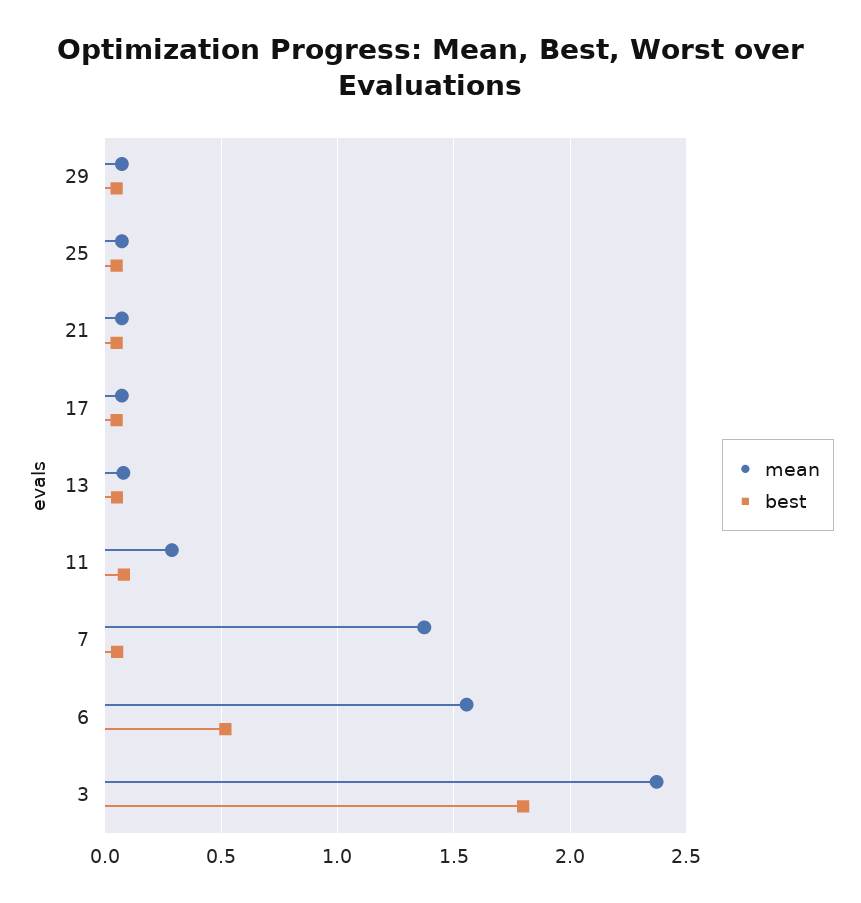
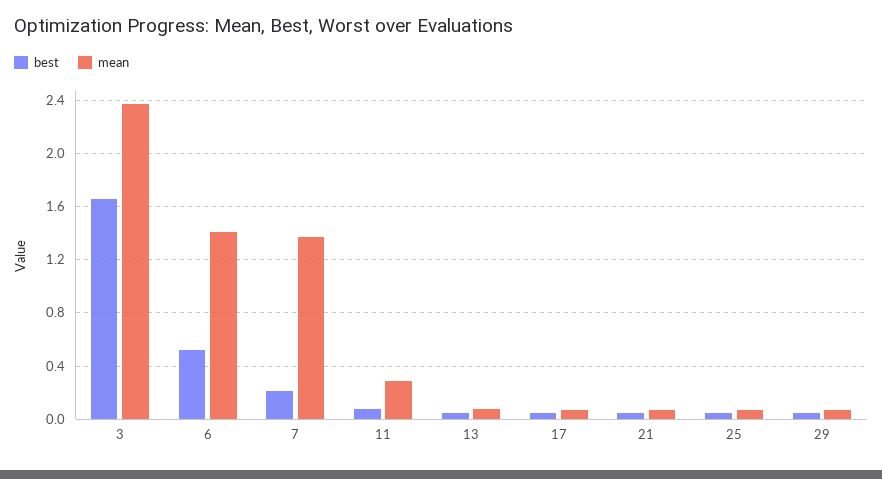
best, 7: 0.05 -> 0.2
mean, 6: 1.55 -> 1.4
best, 3: 1.8 -> 1.65

